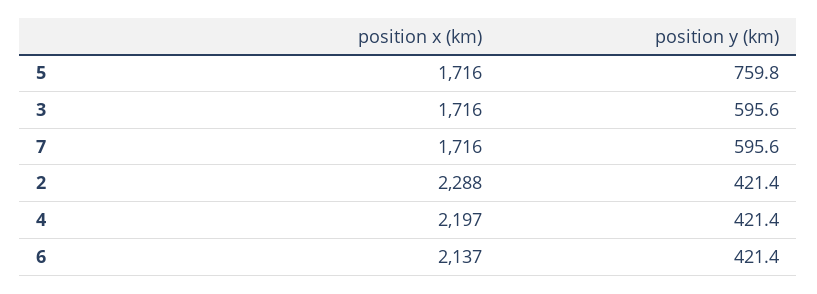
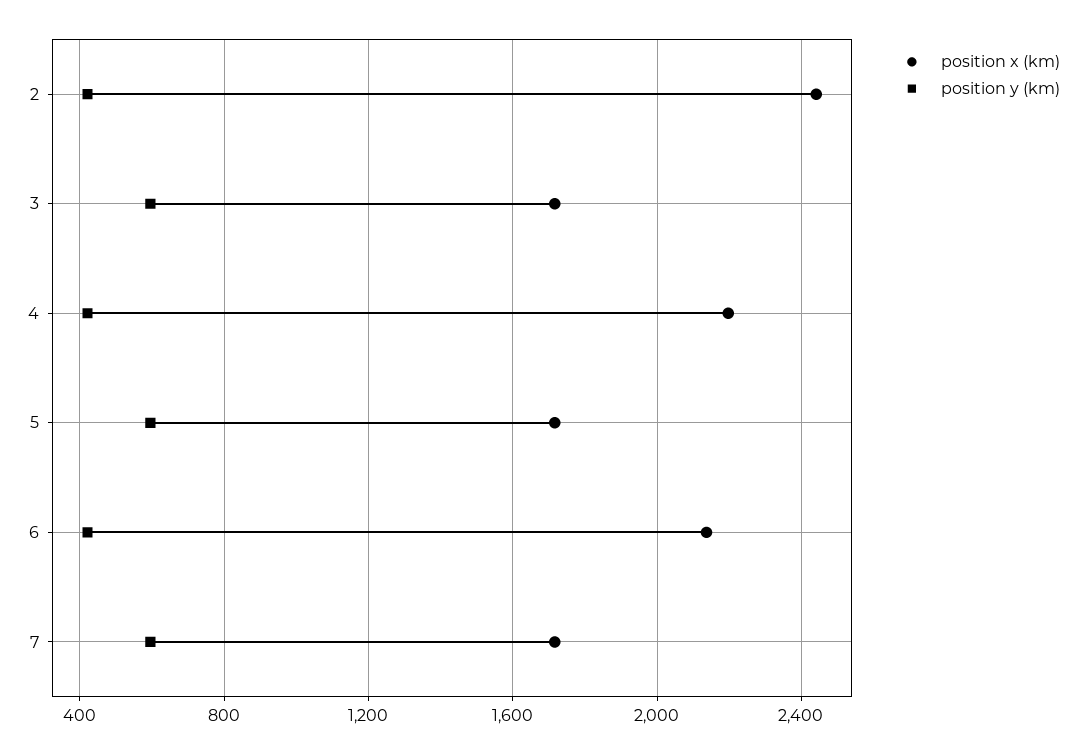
position y (km), 5: 759.8 -> 600
position x (km), 2: 2288 -> 2450

